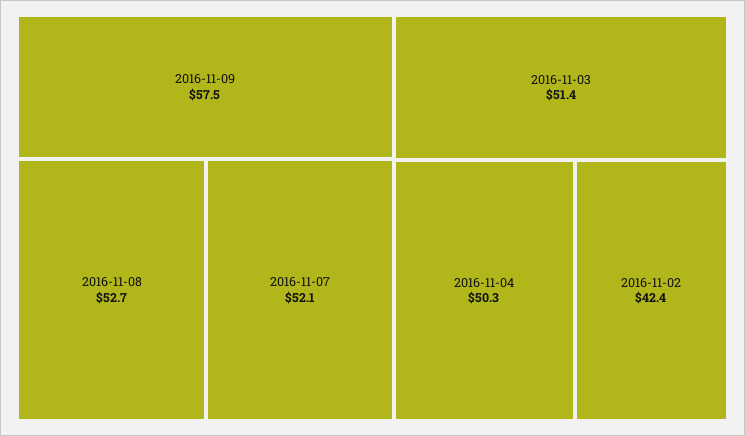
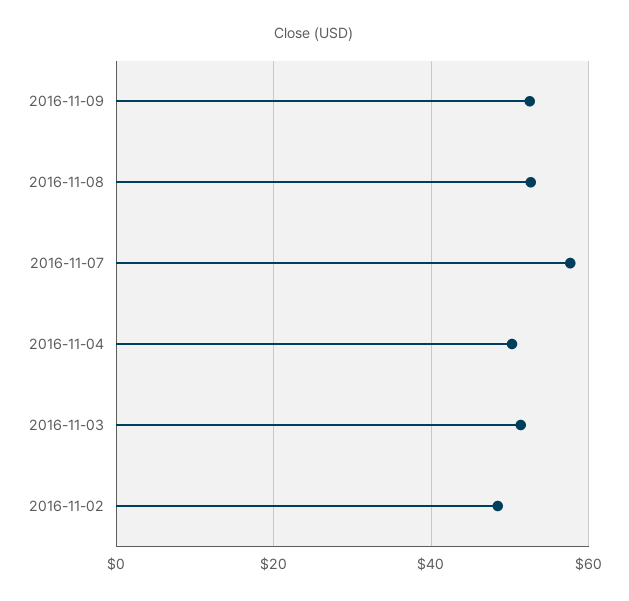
2016-11-09: 57.5 -> 52
2016-11-07: 52.1 -> 58
2016-11-02: 42.4 -> 48

